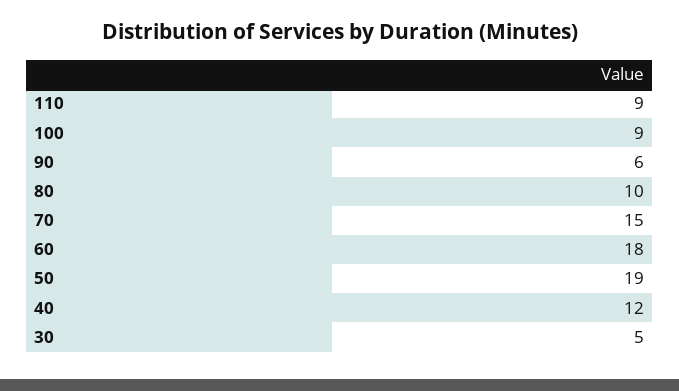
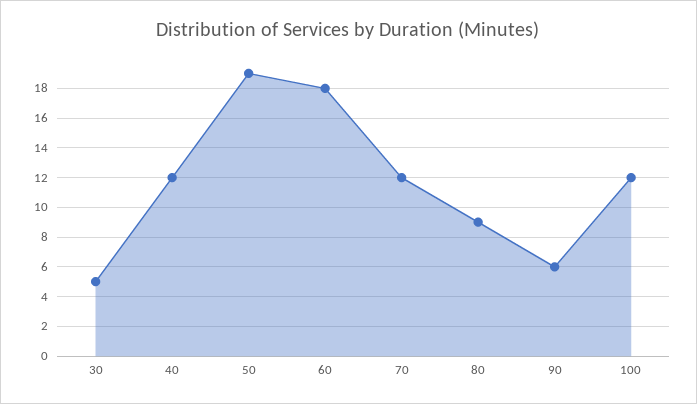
110: 9 -> none
100: 9 -> 12
80: 10 -> 9
70: 15 -> 12

